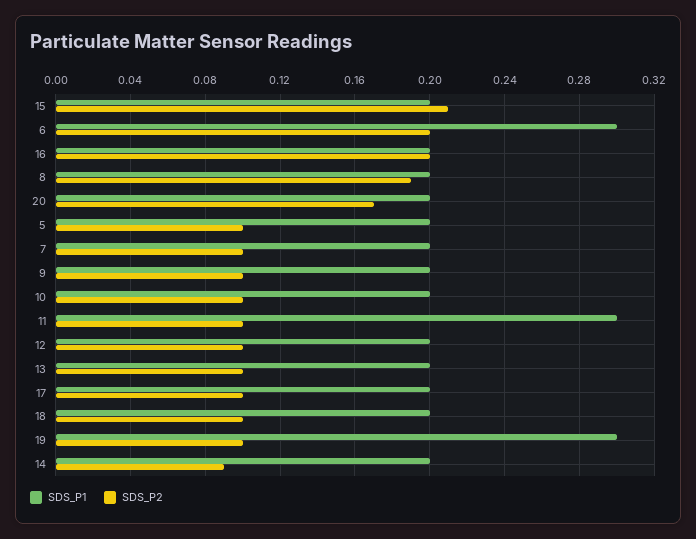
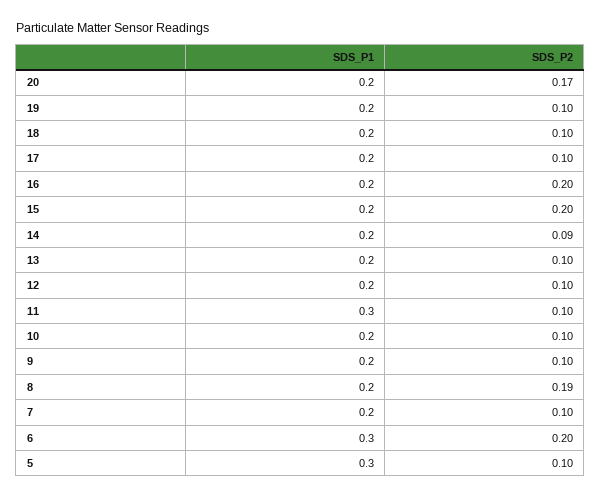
SDS_P2, 15: 0.21 -> 0.2
SDS_P1, 5: 0.2 -> 0.3
SDS_P1, 19: 0.3 -> 0.2

